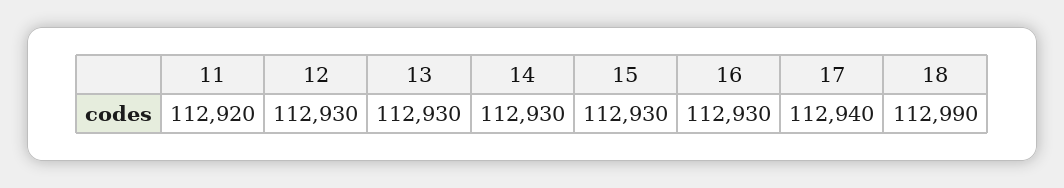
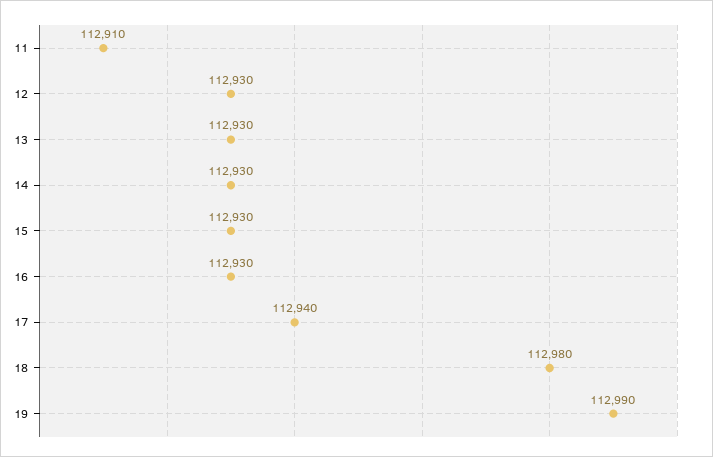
11: 112920 -> 112910
18: 112990 -> 112980
19: none -> 112990

